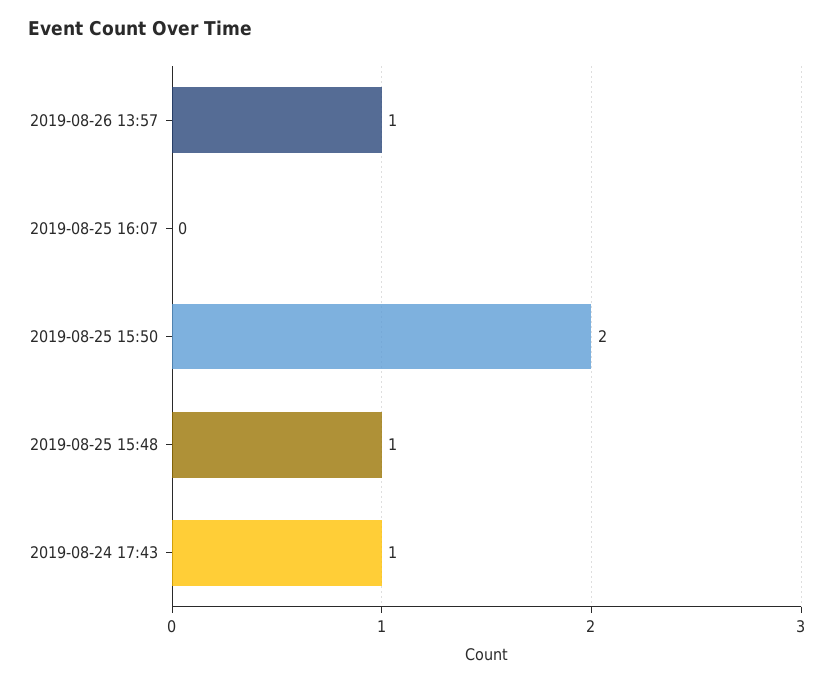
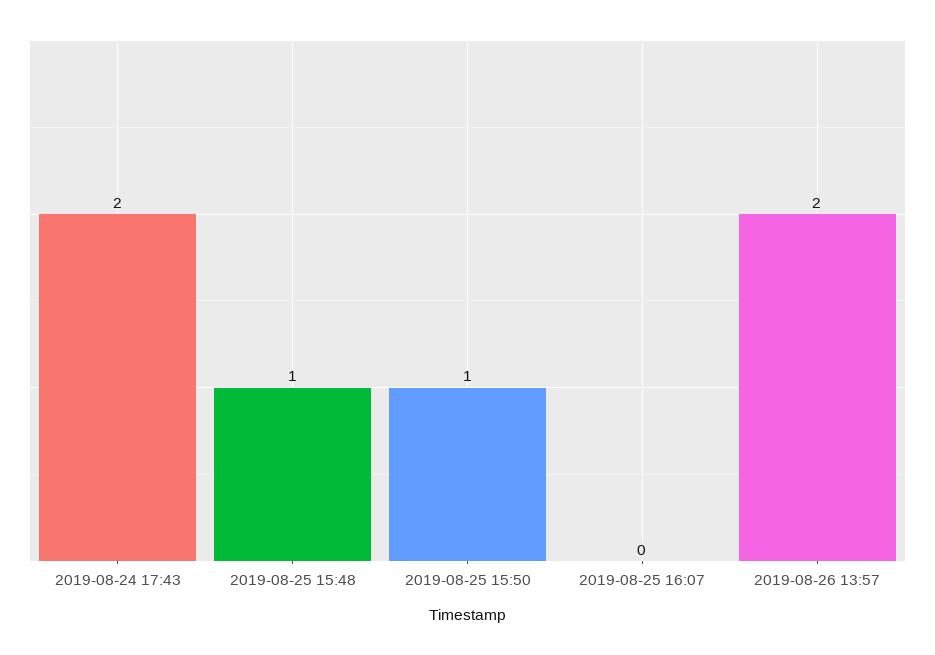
2019-08-26 13:57: 1 -> 2
2019-08-25 15:50: 2 -> 1
2019-08-24 17:43: 1 -> 2

